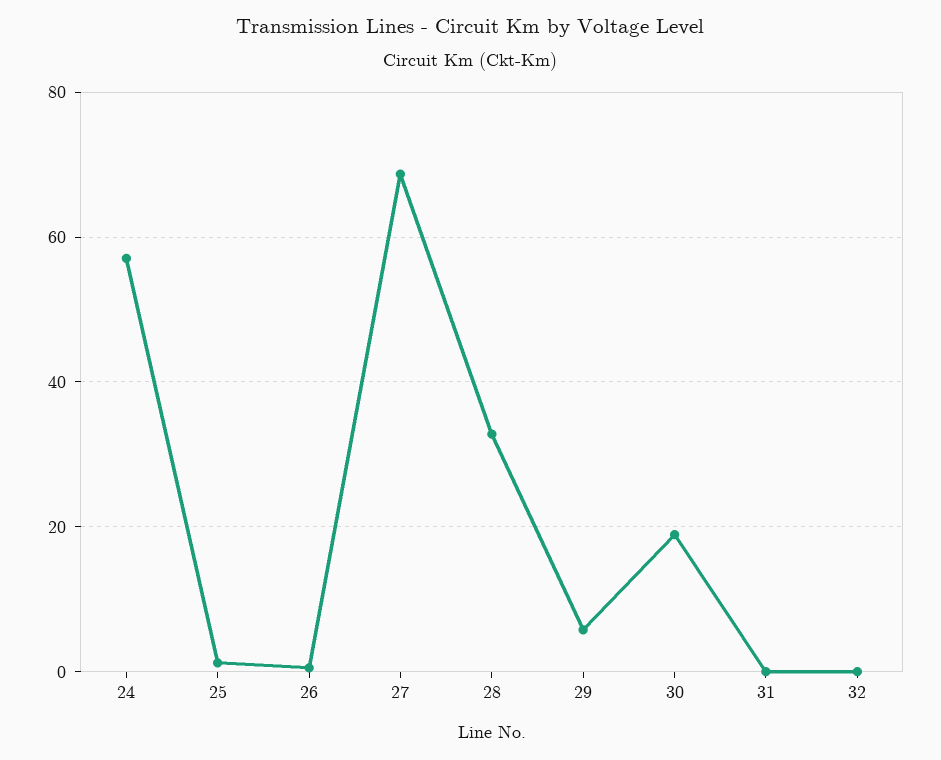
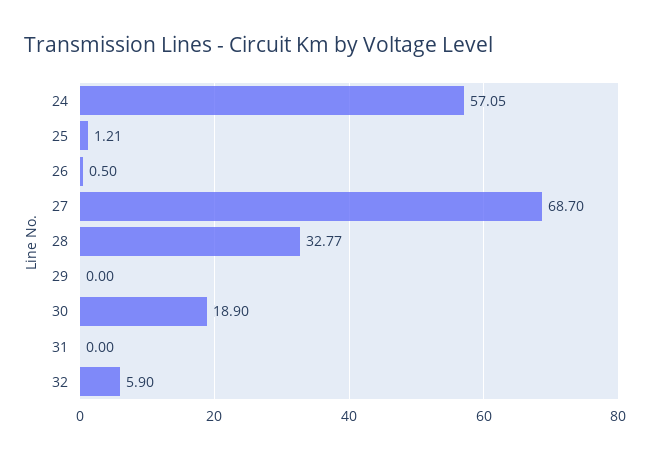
29: 6 -> 0
32: 0 -> 5.9

